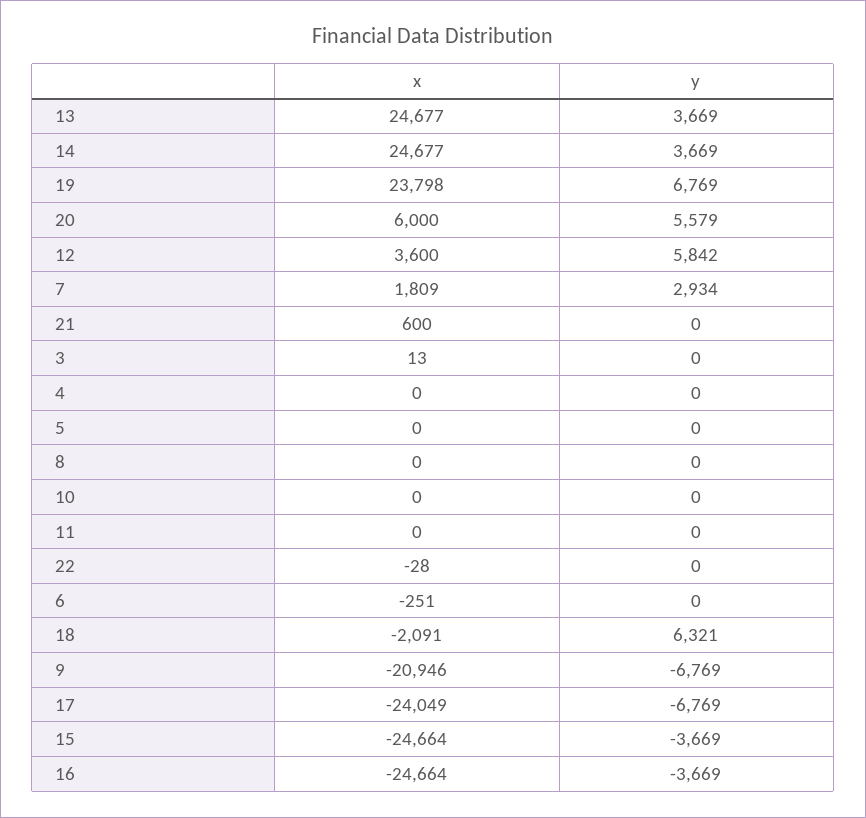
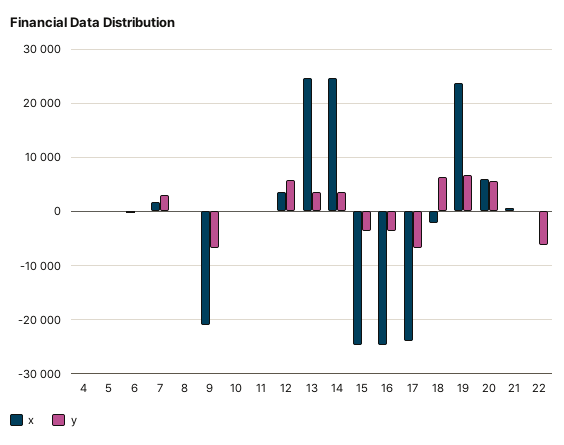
x, 3: 13 -> none
y, 3: 0 -> none
y, 22: 0 -> -6000

